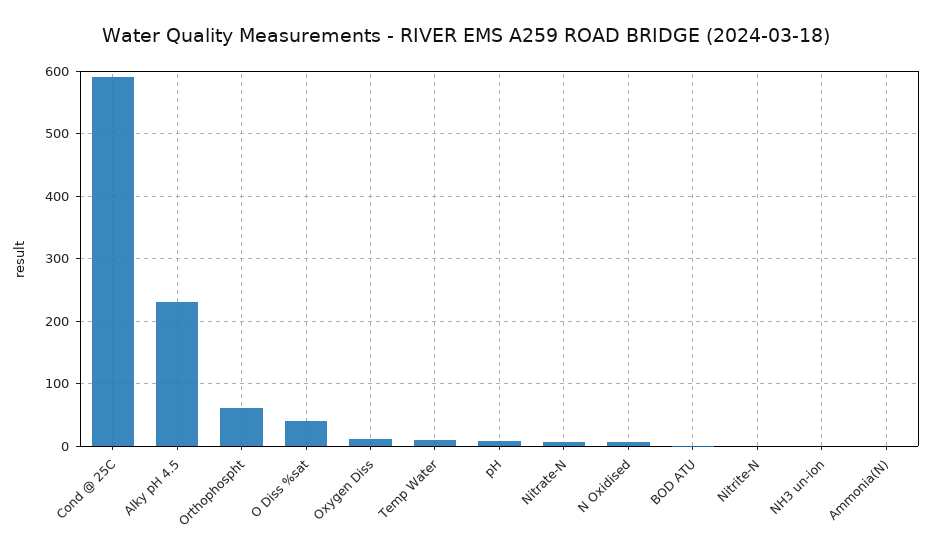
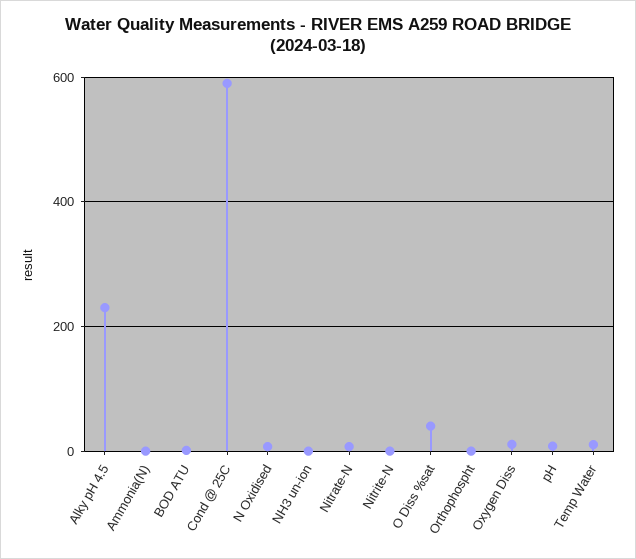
Orthophospht: 60 -> 0

